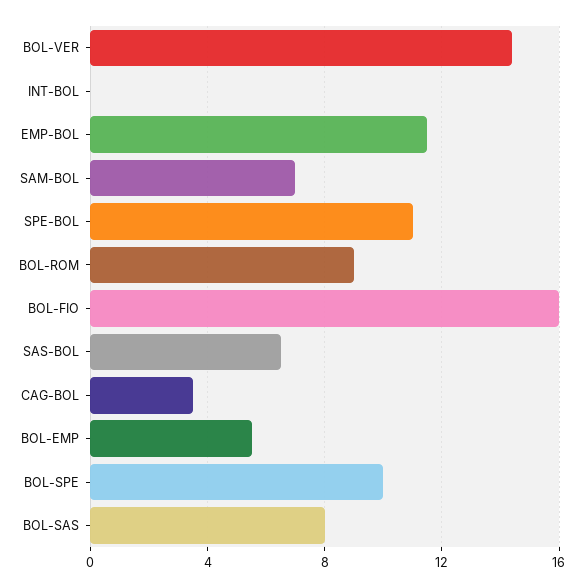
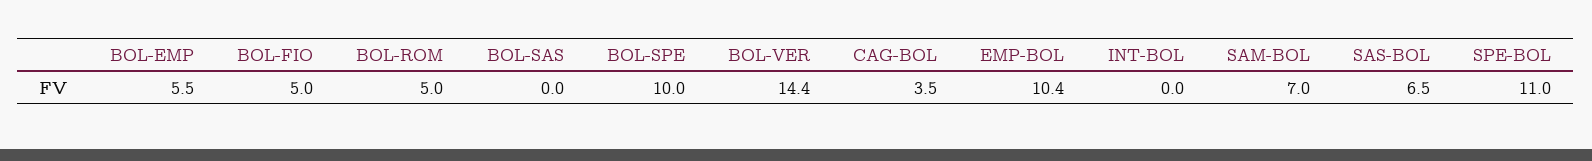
EMP-BOL: 11.5 -> 10.4
BOL-ROM: 9 -> 5
BOL-FIO: 16 -> 5
BOL-SAS: 8 -> 0

